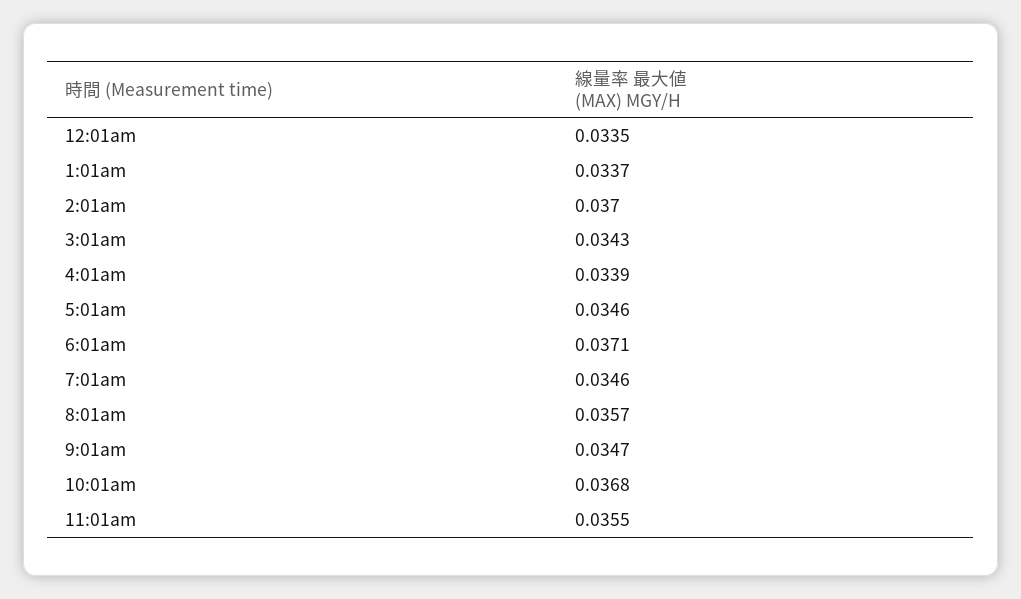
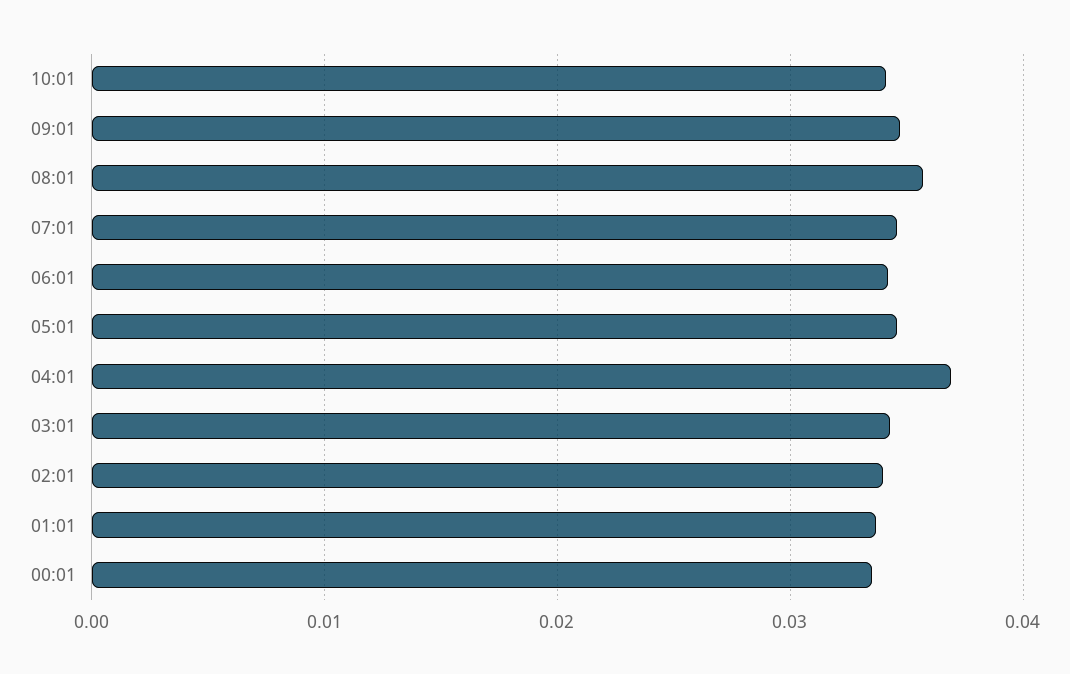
2:01am: 0.037 -> 0.034
4:01am: 0.0339 -> 0.037
6:01am: 0.0371 -> 0.034
10:01am: 0.0368 -> 0.034
11:01am: 0.0355 -> none

